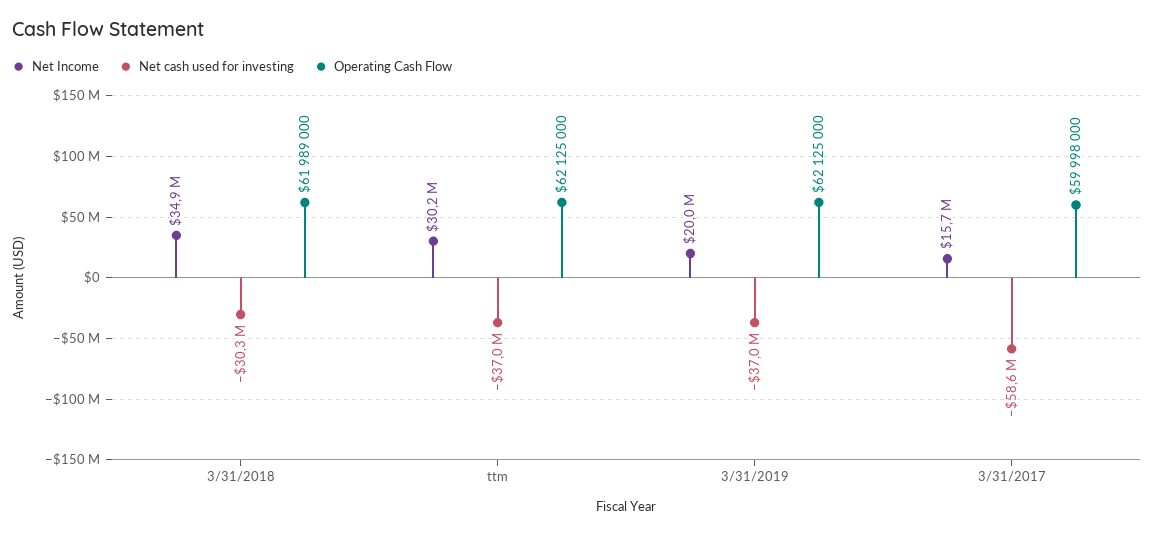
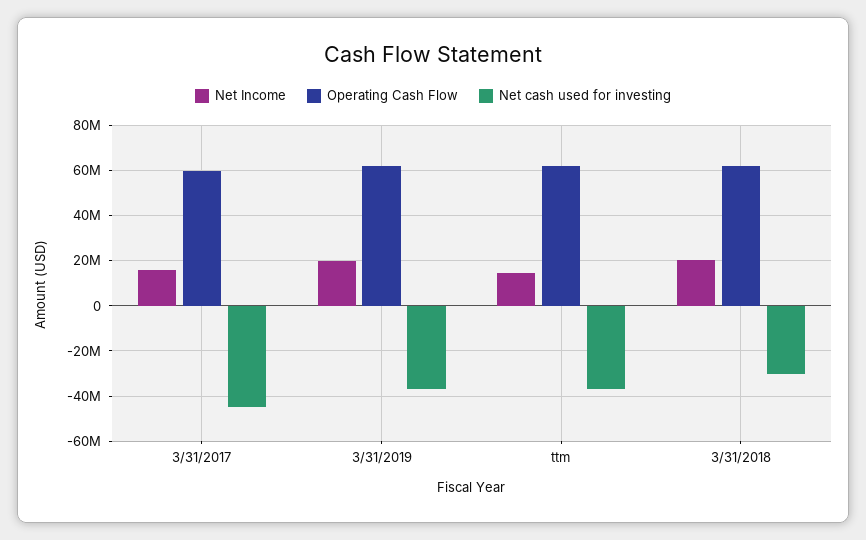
Net Income, 3/31/2018: 34900000 -> 20000000
Net Income, ttm: 30200000 -> 15000000
Net cash used for investing, 3/31/2017: -58600000 -> -45000000

